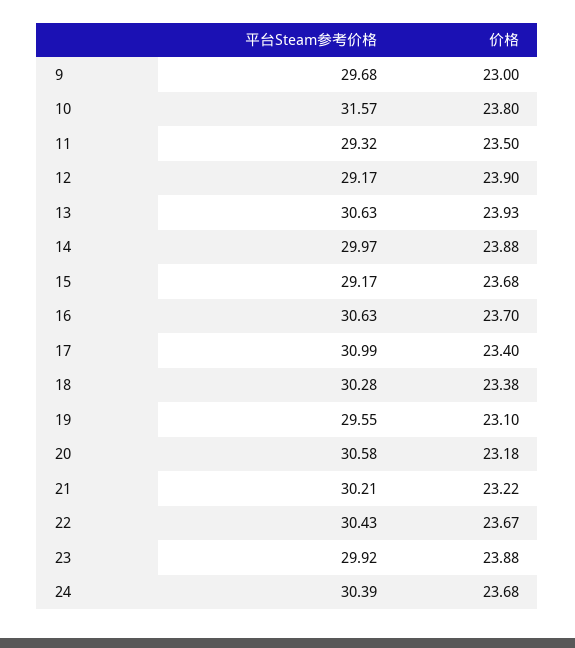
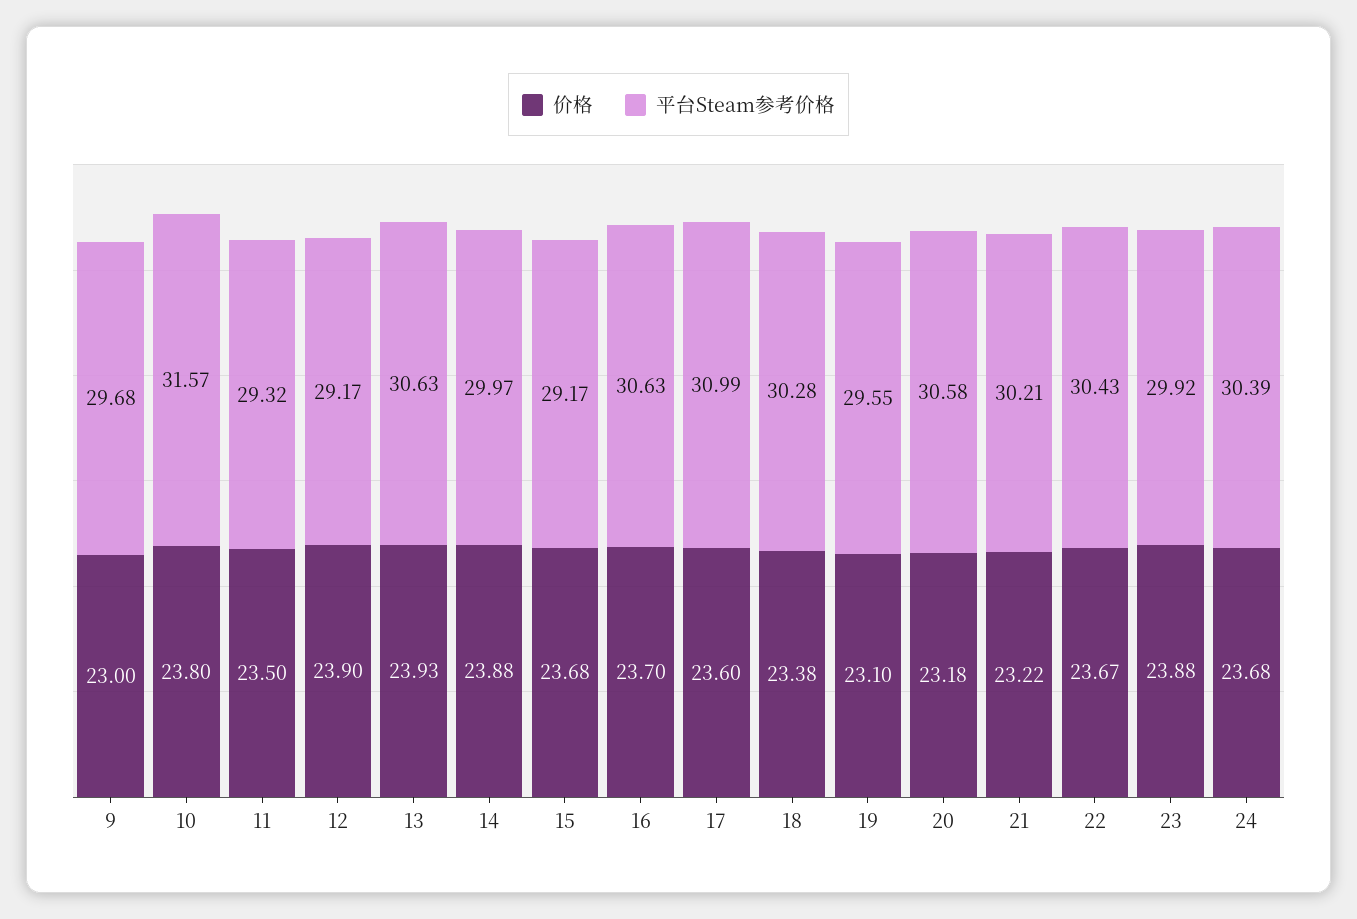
价格, 17: 23.4 -> 23.6

